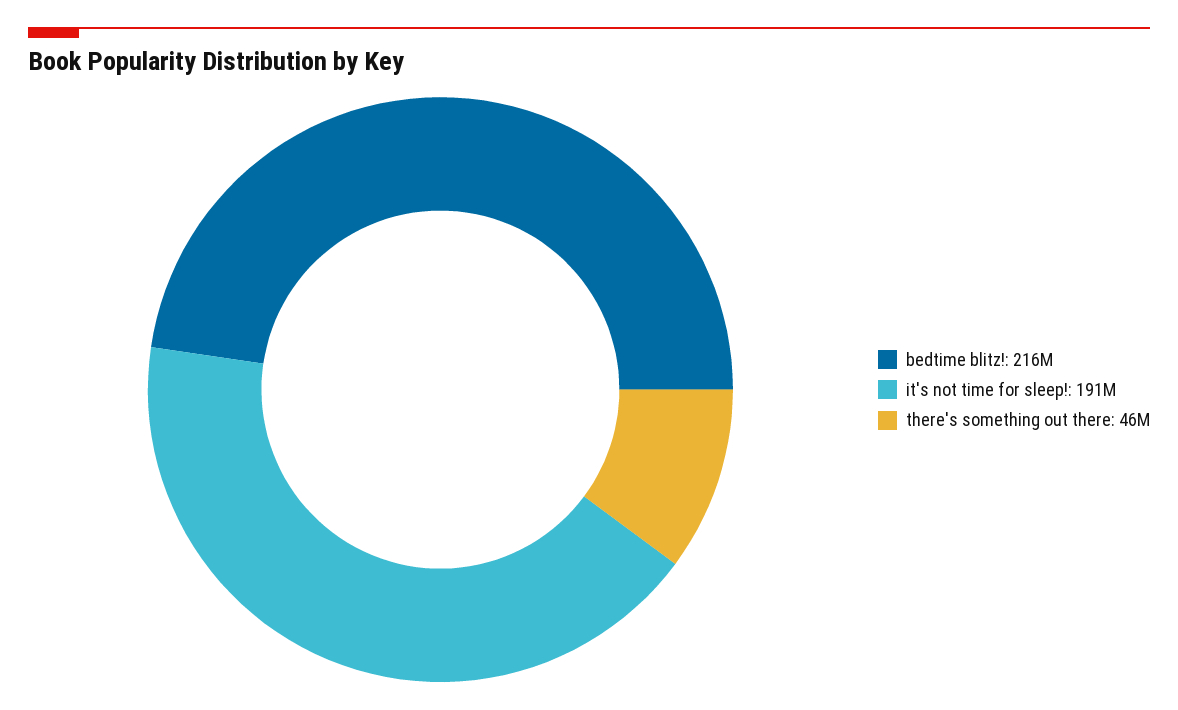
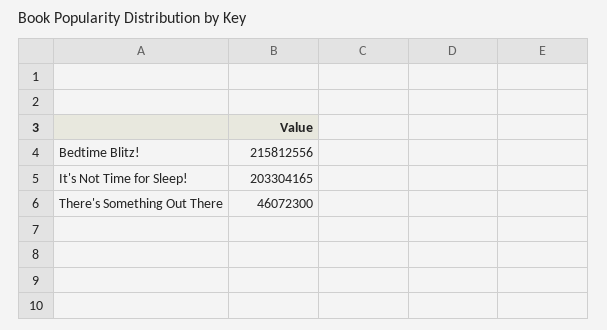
it's not time for sleep!: 191000000 -> 203304165

